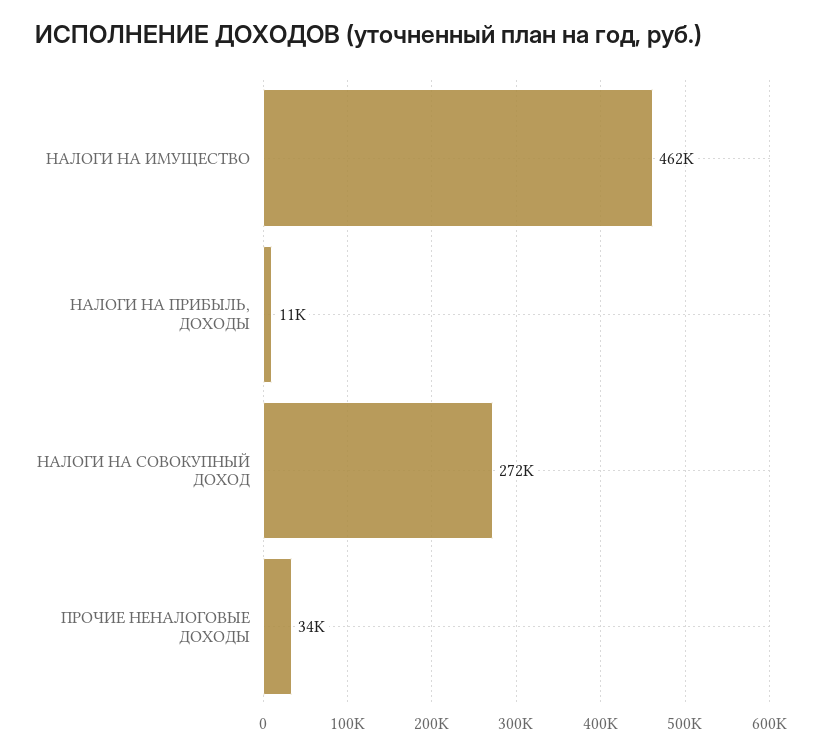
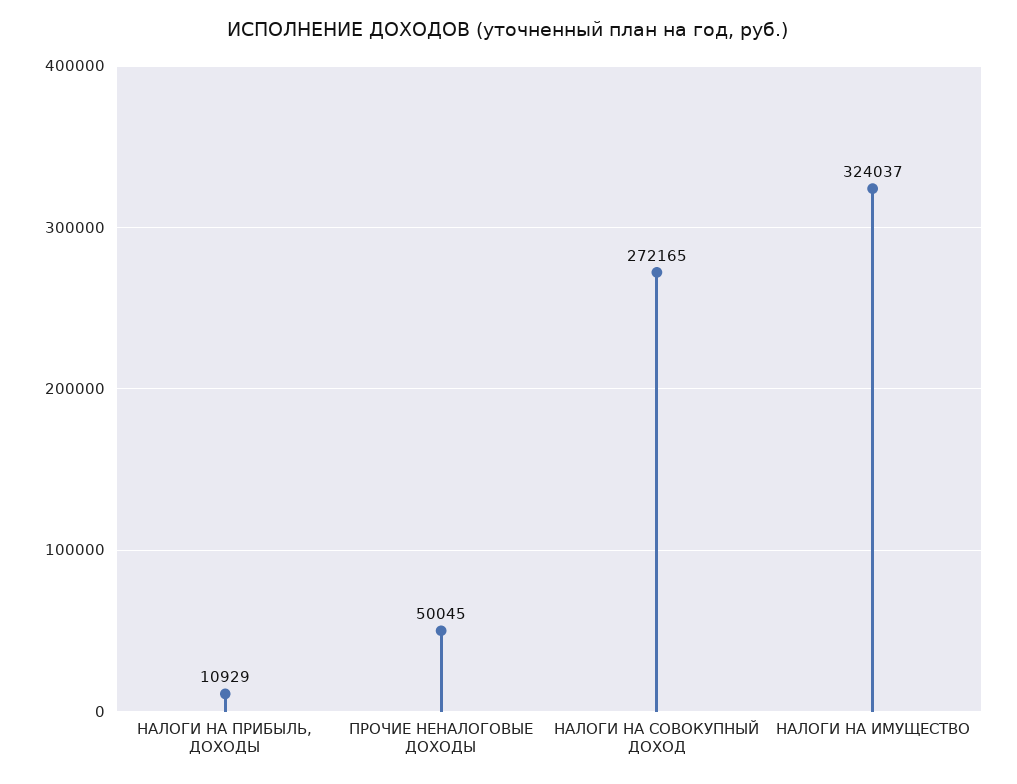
НАЛОГИ НА ИМУЩЕСТВО: 462000 -> 324037
ПРОЧИЕ НЕНАЛОГОВЫЕ ДОХОДЫ: 34000 -> 50045

